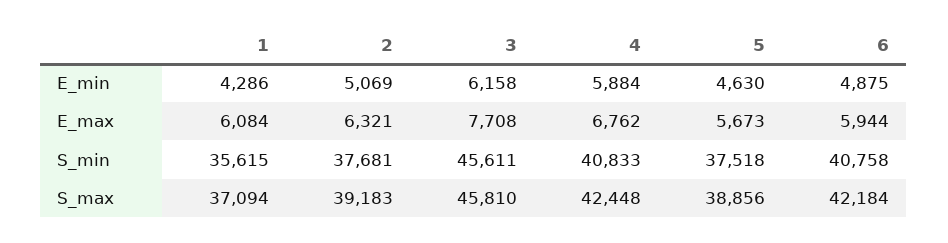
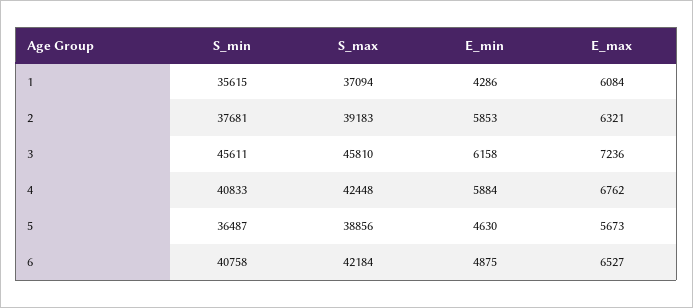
2, E_min: 5069 -> 5853
3, E_max: 7708 -> 7236
6, E_max: 5944 -> 6527
5, S_min: 37518 -> 36487

